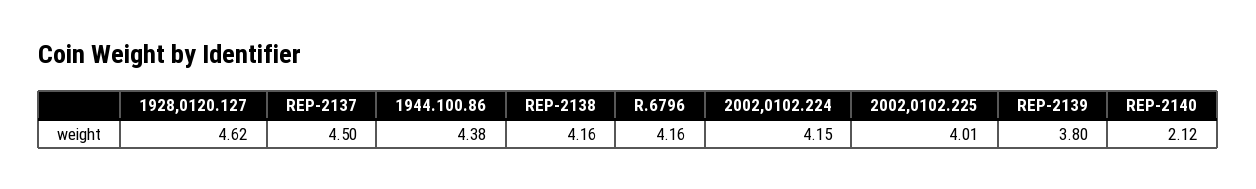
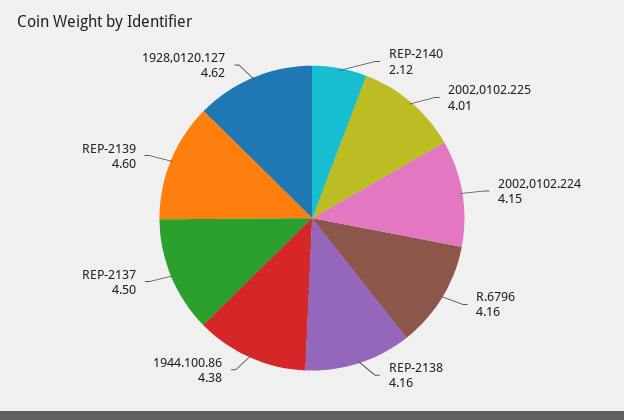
REP-2139: 3.8 -> 4.6

